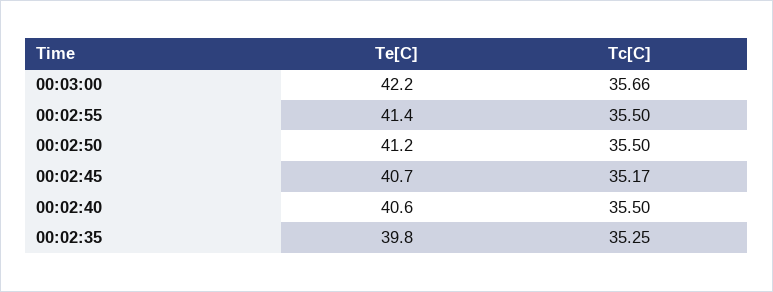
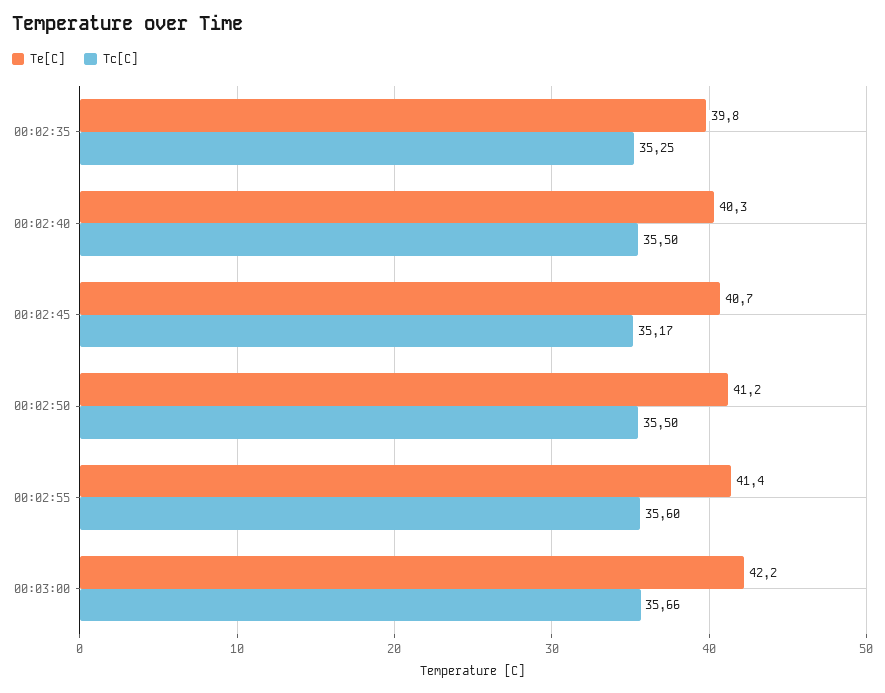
Tc[C], 00:02:55: 35.5 -> 35.6
Te[C], 00:02:40: 40.6 -> 40.3

